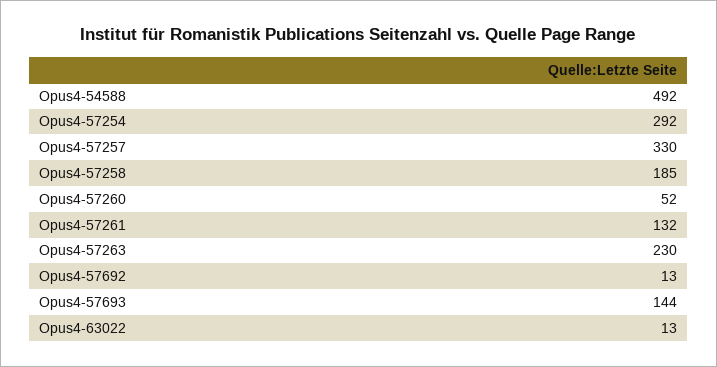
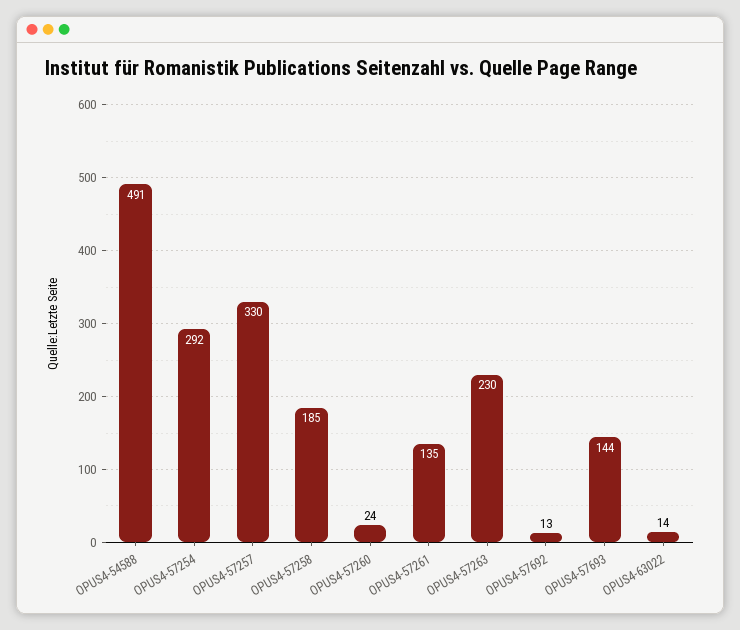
Opus4-54588: 492 -> 491
Opus4-57260: 52 -> 24
Opus4-57261: 132 -> 135
Opus4-63022: 13 -> 14

